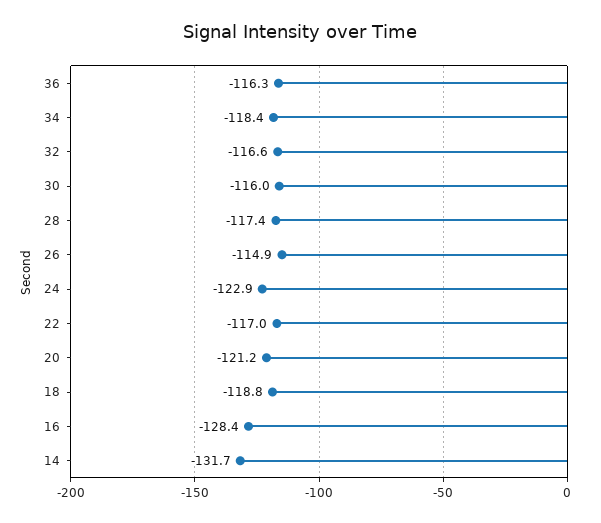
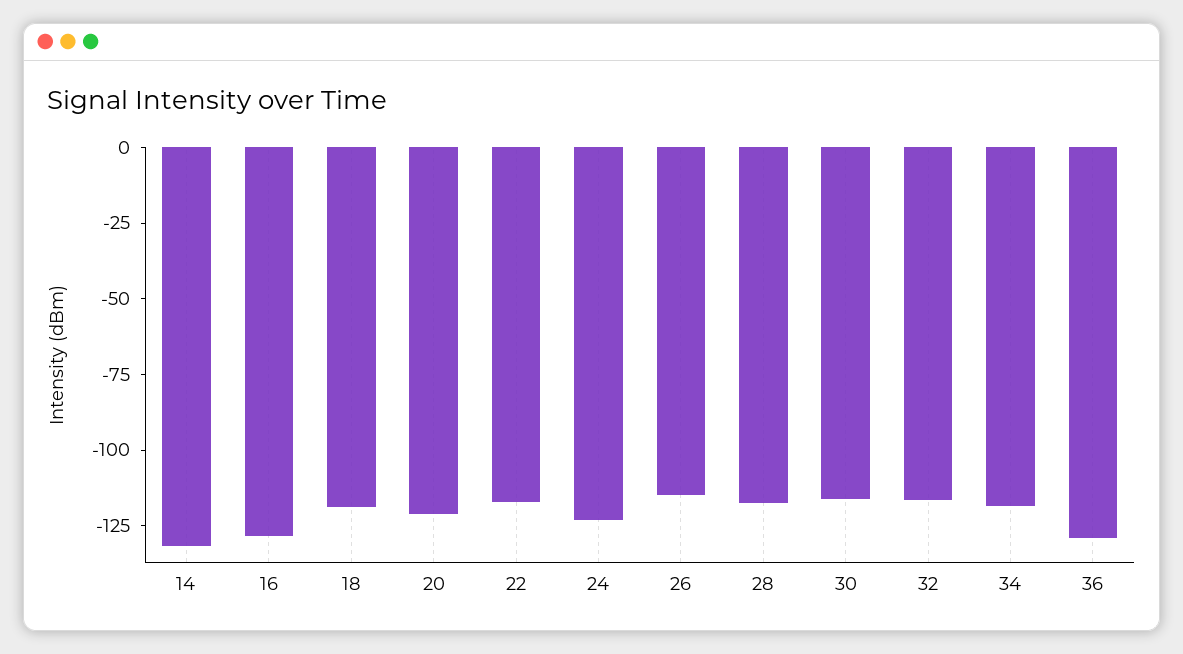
36: -116.3 -> -130

